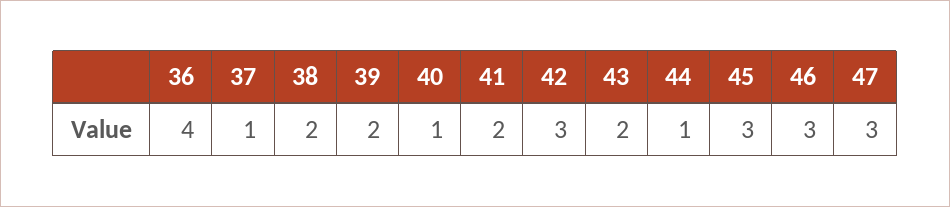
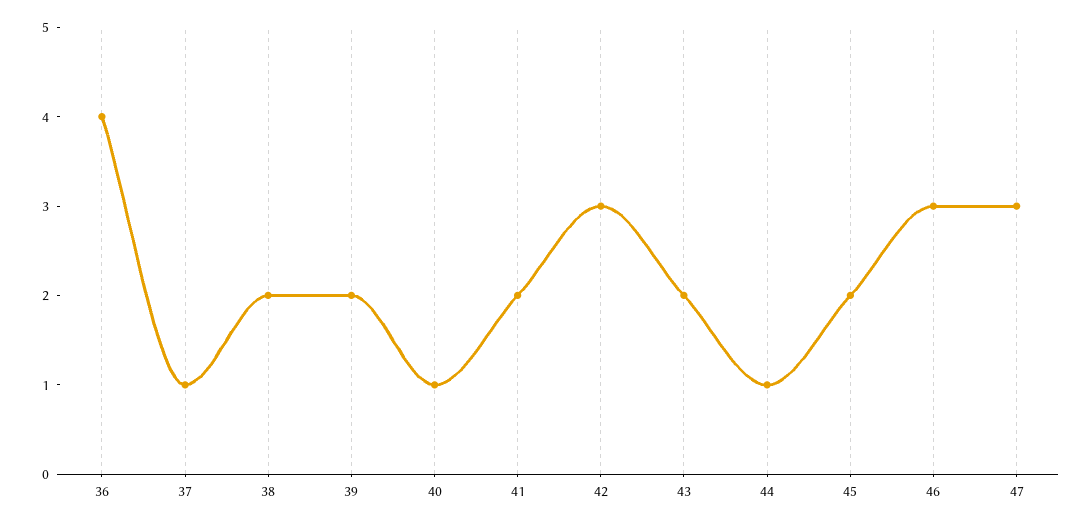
45: 3 -> 2

